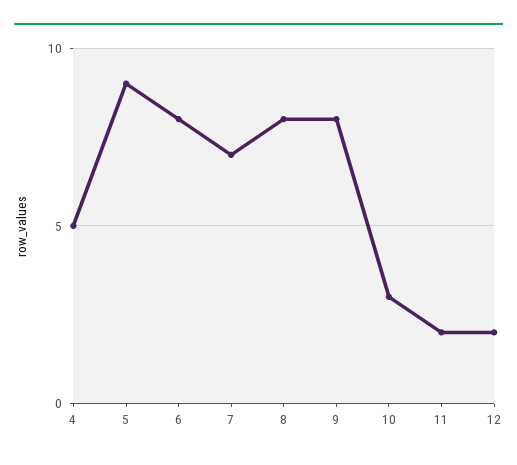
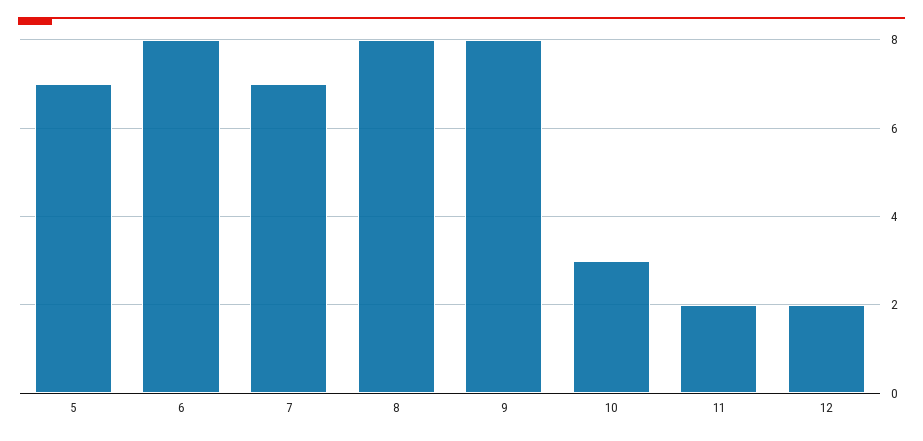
4: 5 -> none
5: 9 -> 7

